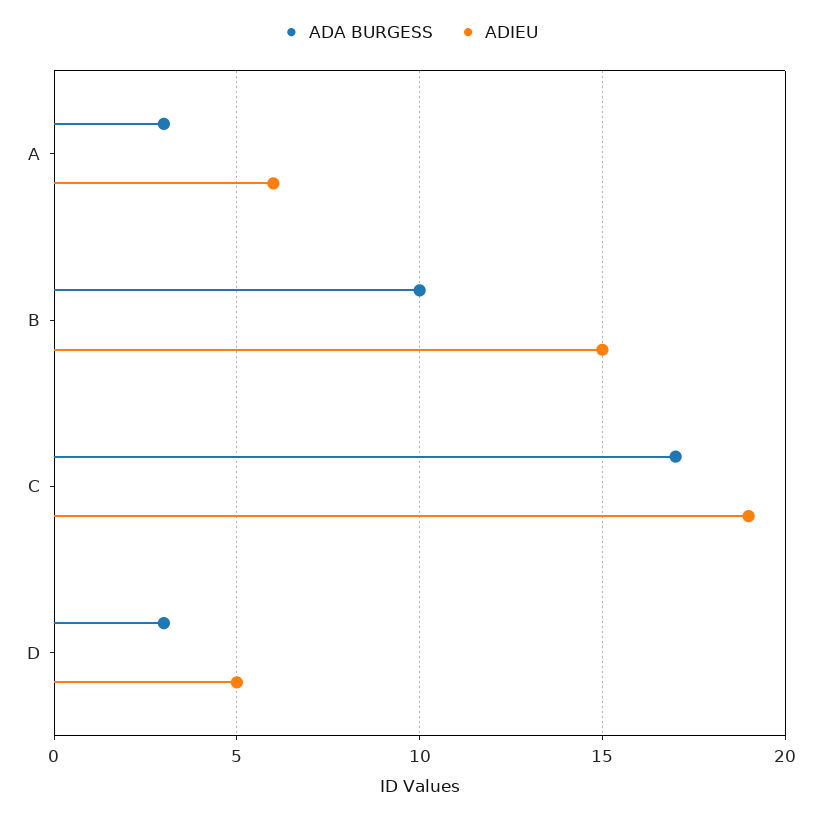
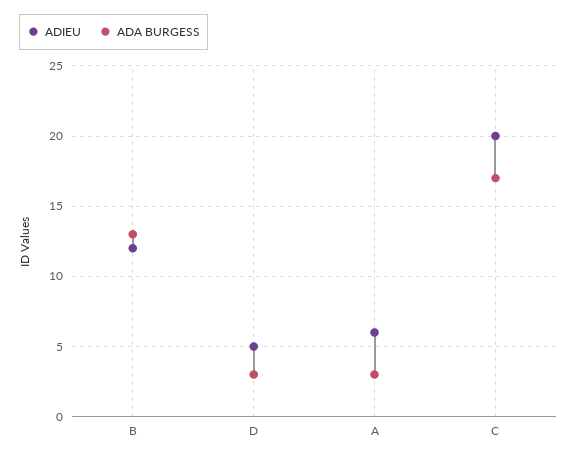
ADA BURGESS, B: 10 -> 13
ADIEU, B: 15 -> 12
ADIEU, C: 19 -> 20

